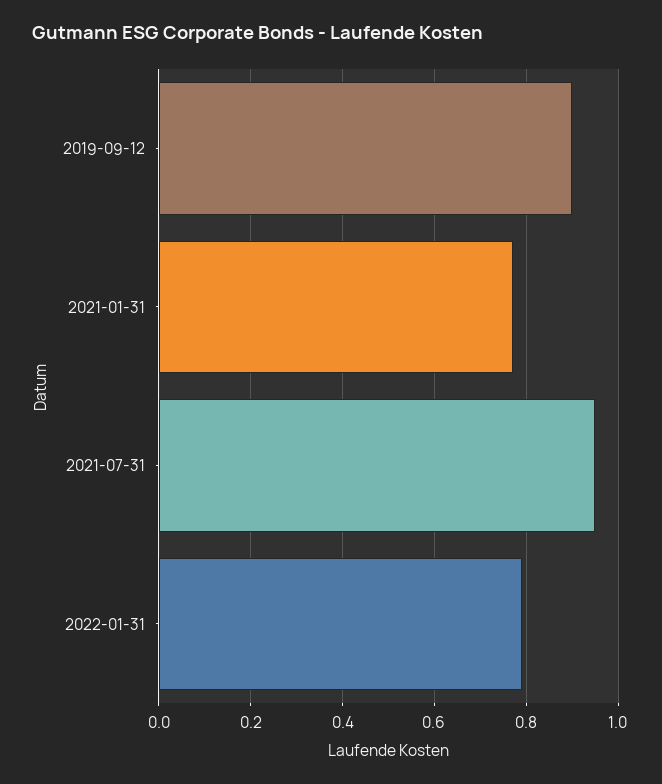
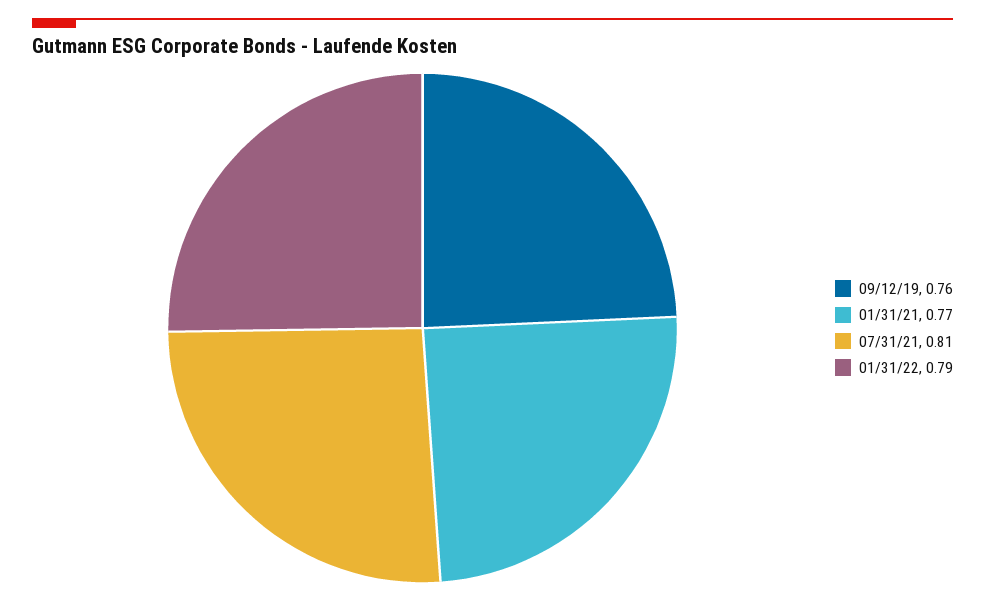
2019-09-12: 0.9 -> 0.76
2021-07-31: 0.95 -> 0.81

